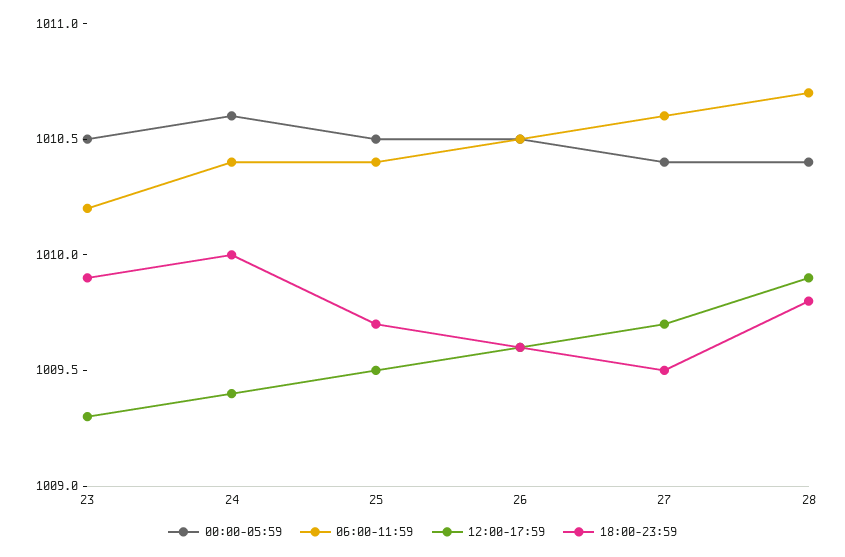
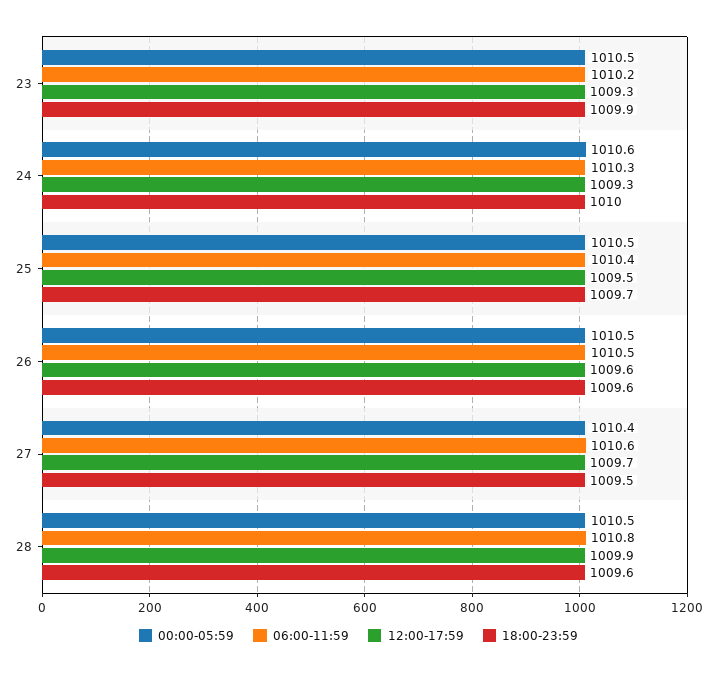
06:00-11:59, 24: 1010.4 -> 1010.3
12:00-17:59, 24: 1009.4 -> 1009.3
00:00-05:59, 28: 1010.4 -> 1010.5
06:00-11:59, 28: 1010.7 -> 1010.8
18:00-23:59, 28: 1009.8 -> 1009.6

